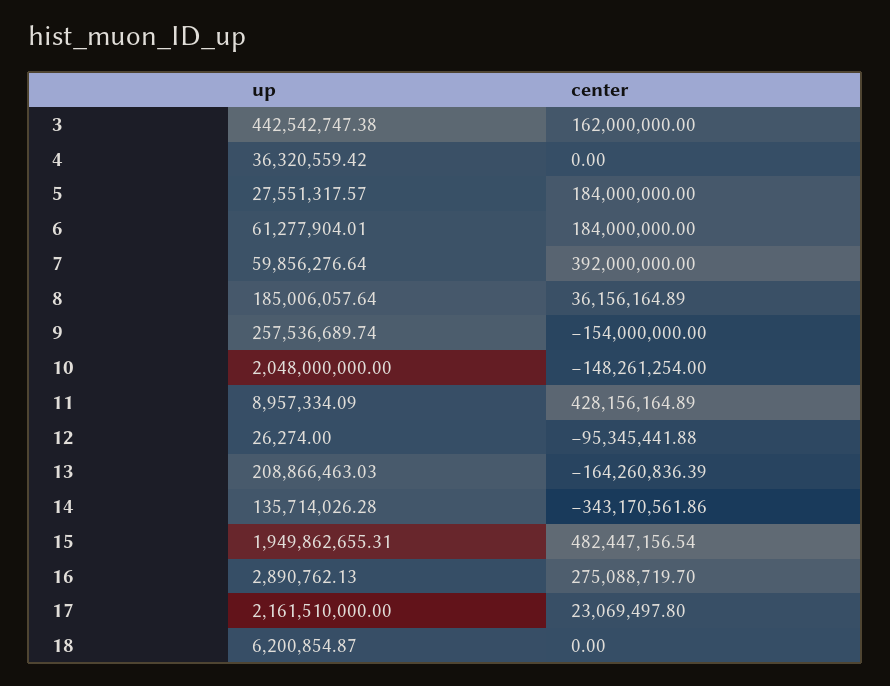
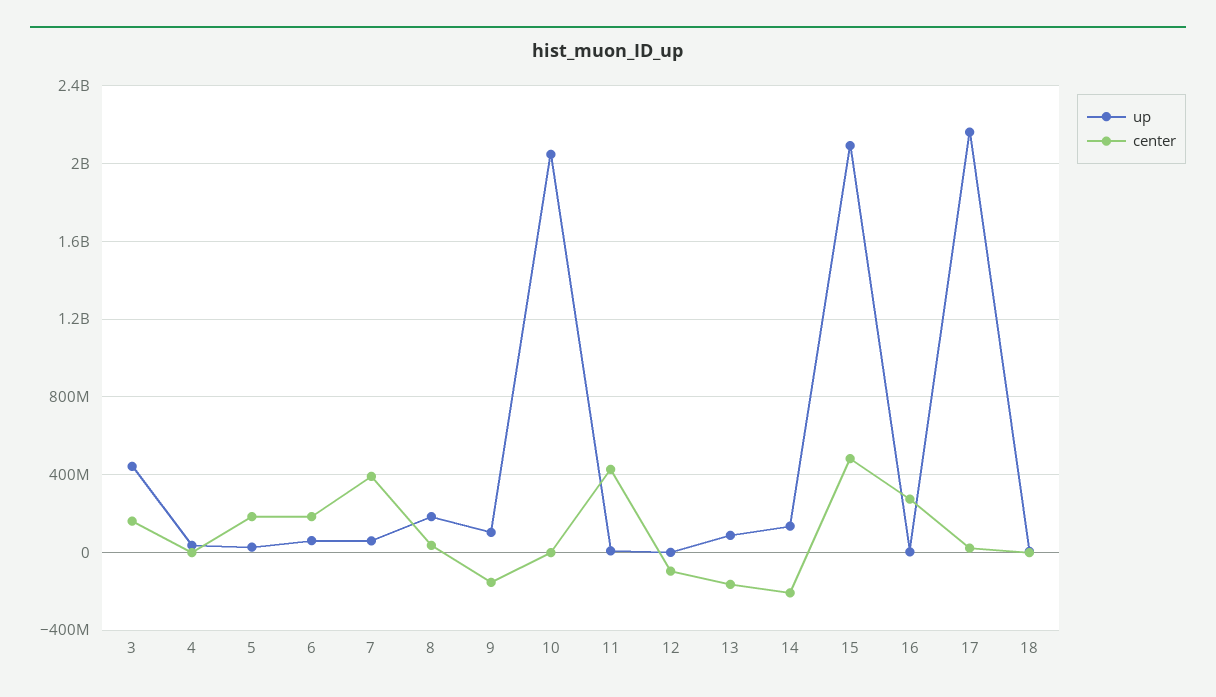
up, 9: 257536689.74 -> 100000000
center, 10: -148261254 -> 0
up, 13: 208866463.03 -> 100000000
center, 14: -343170561.86 -> -200000000
up, 15: 1949862655.31 -> 2100000000

